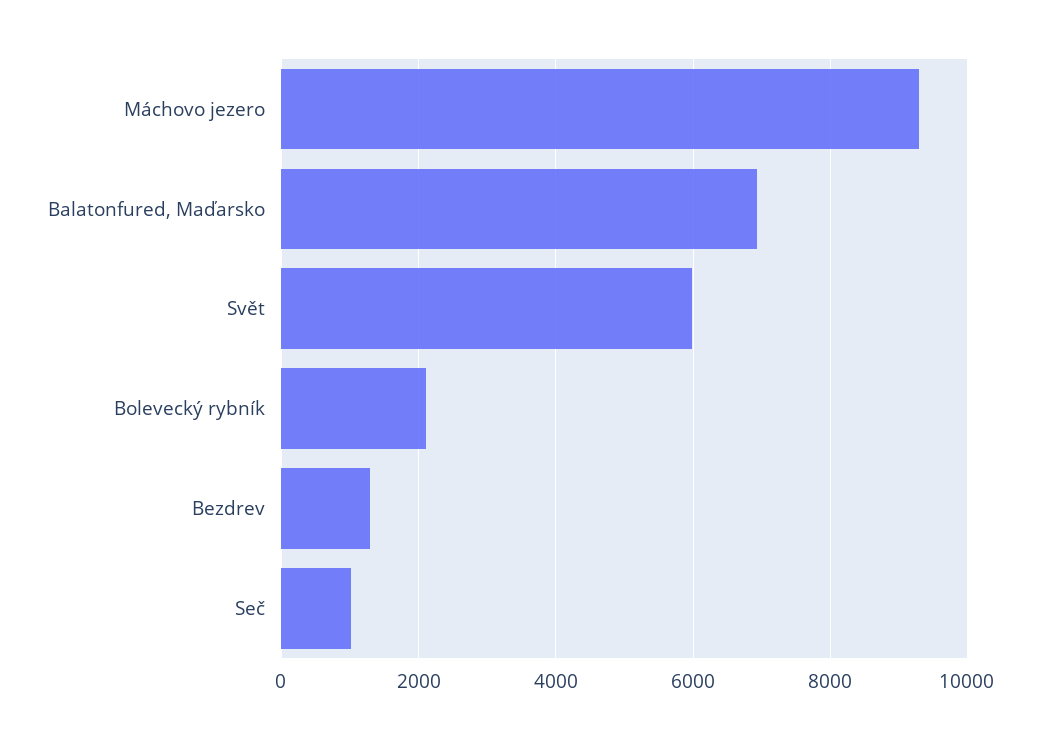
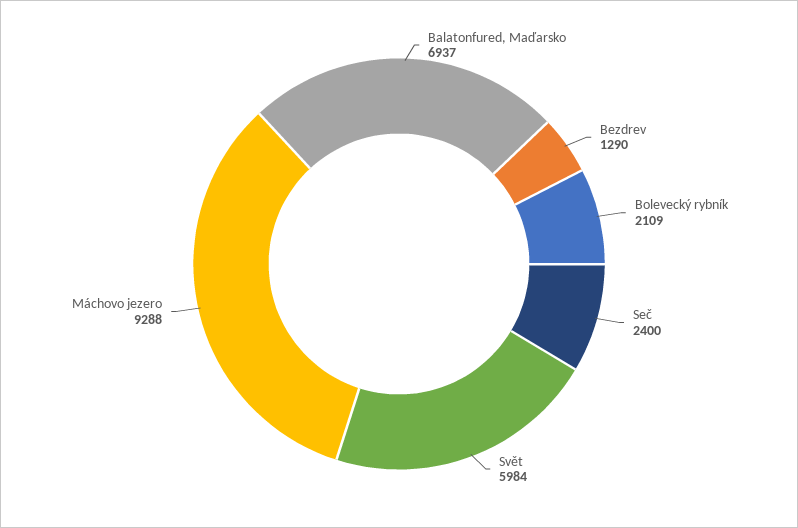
Seč: 1000 -> 2400

